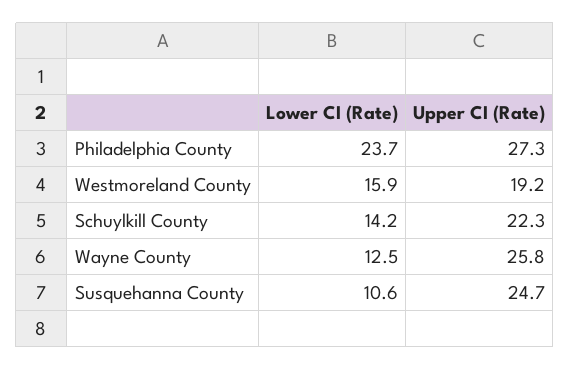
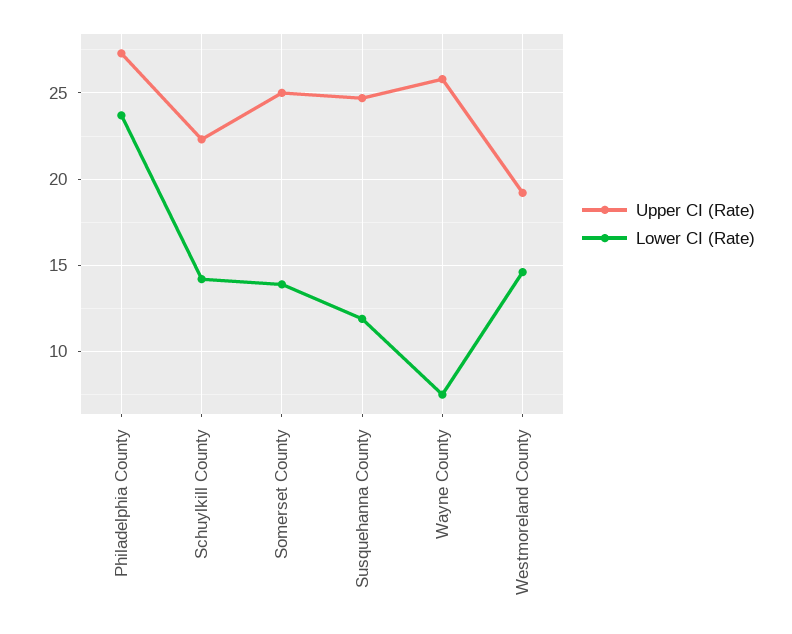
Lower CI (Rate), Westmoreland County: 15.9 -> 14.5
Lower CI (Rate), Wayne County: 12.5 -> 7.5
Lower CI (Rate), Susquehanna County: 10.6 -> 12
Upper CI (Rate), Somerset County: none -> 25
Lower CI (Rate), Somerset County: none -> 14

